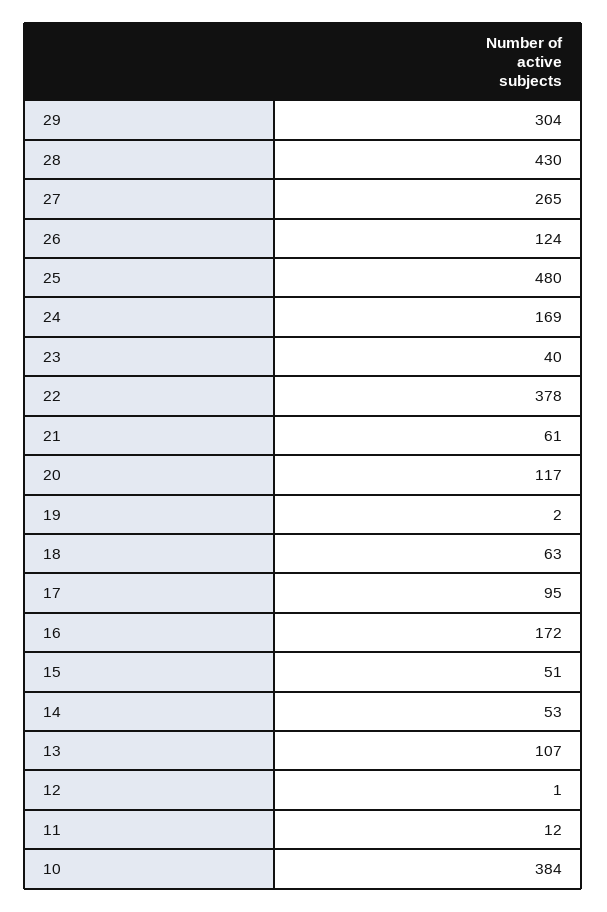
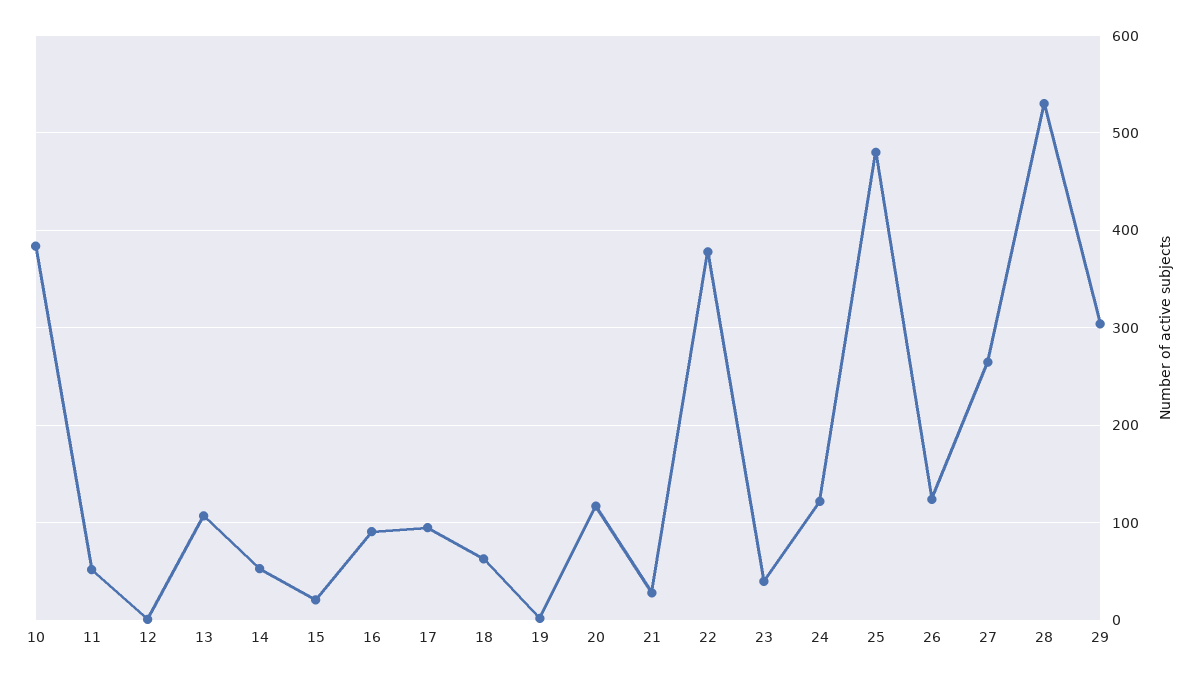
28: 430 -> 530
24: 169 -> 120
21: 61 -> 30
16: 172 -> 90
15: 51 -> 20
11: 12 -> 50

